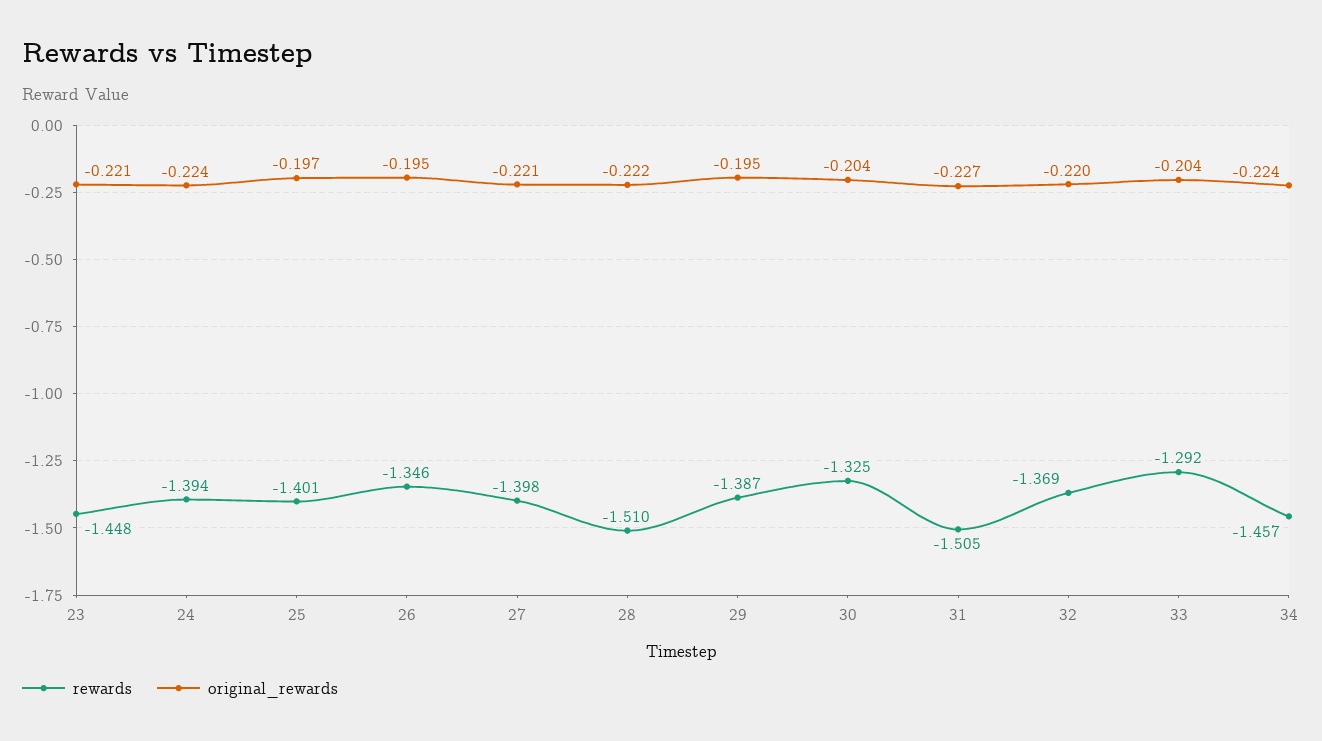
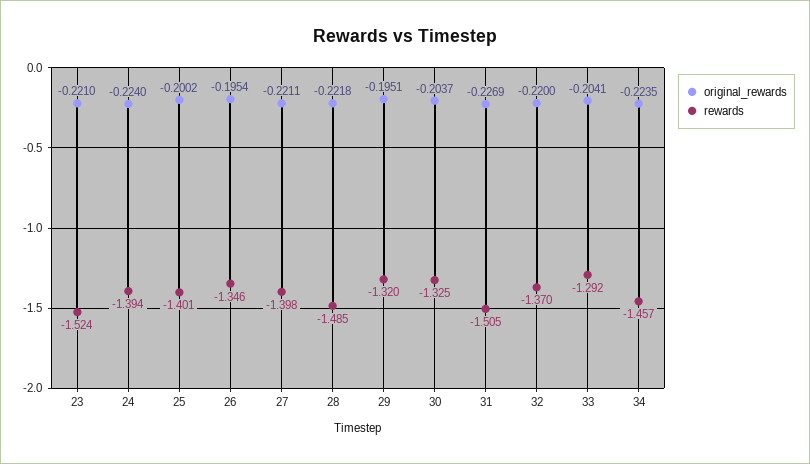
rewards, 23: -1.448 -> -1.524
original_rewards, 25: -0.197 -> -0.2002
rewards, 28: -1.51 -> -1.485
rewards, 29: -1.387 -> -1.32
rewards, 32: -1.369 -> -1.37

